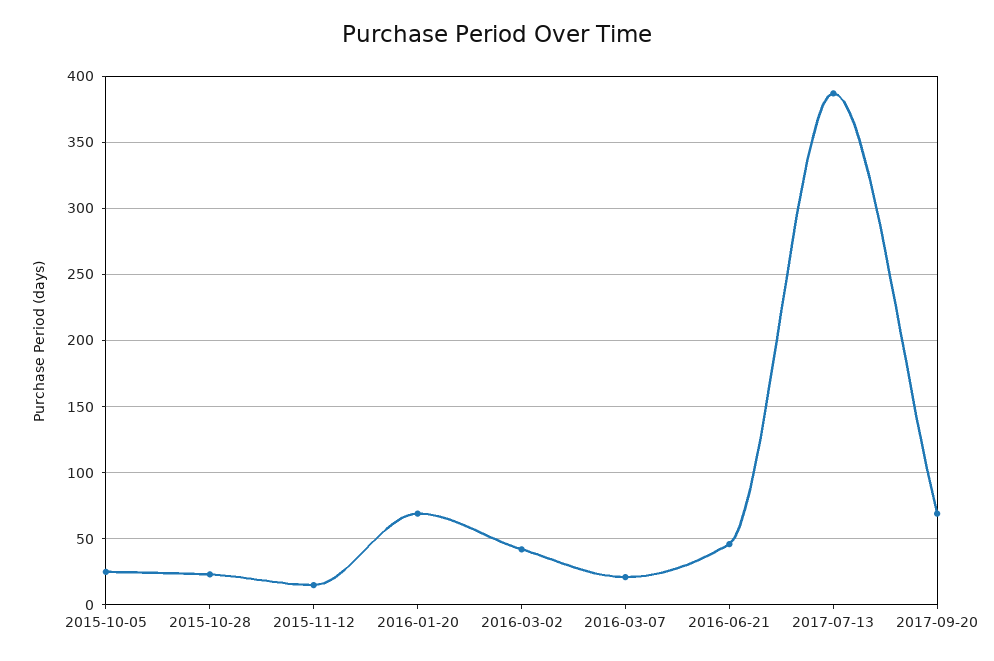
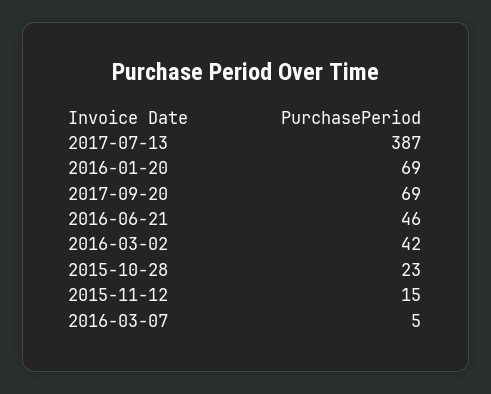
2015-10-05: 25 -> none
2016-03-07: 20 -> 5

